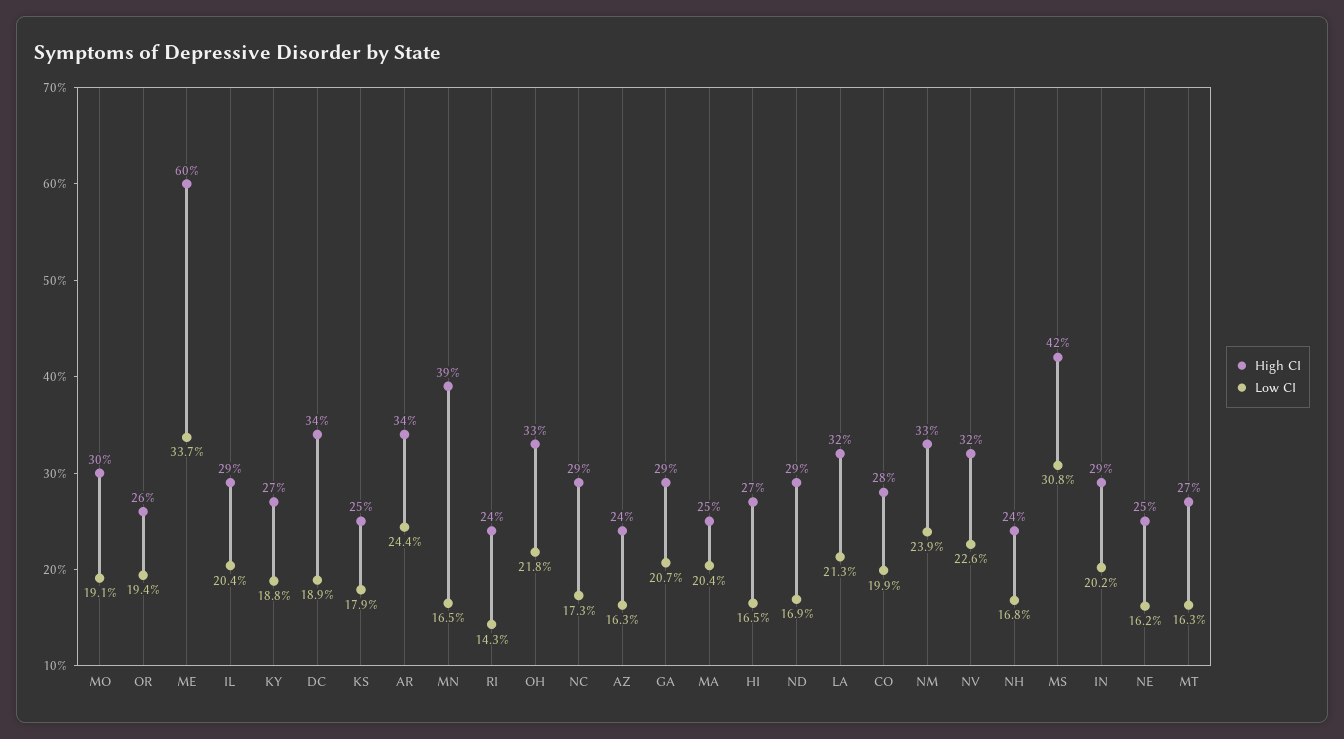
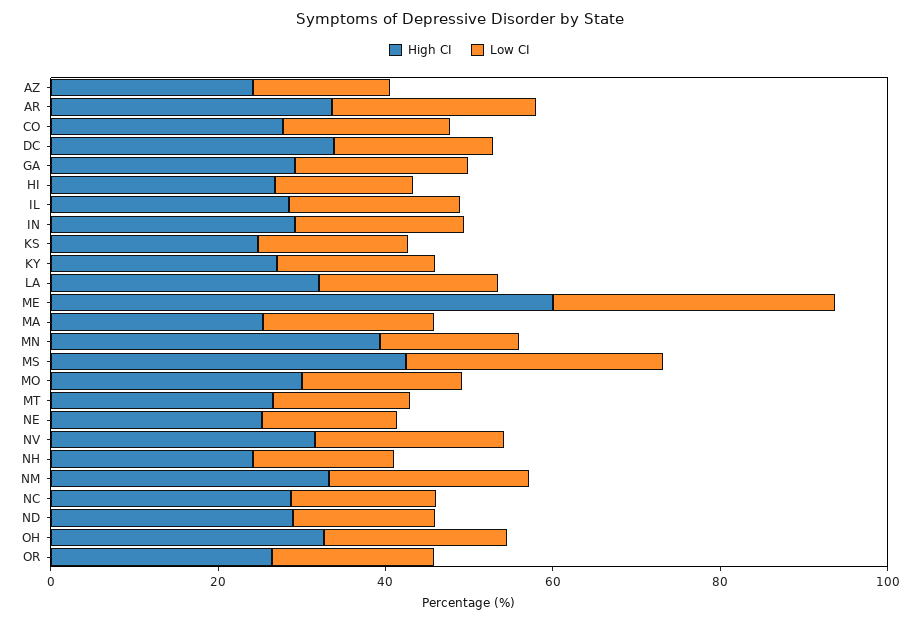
High CI, RI: 24 -> none
Low CI, RI: 14.3 -> none

